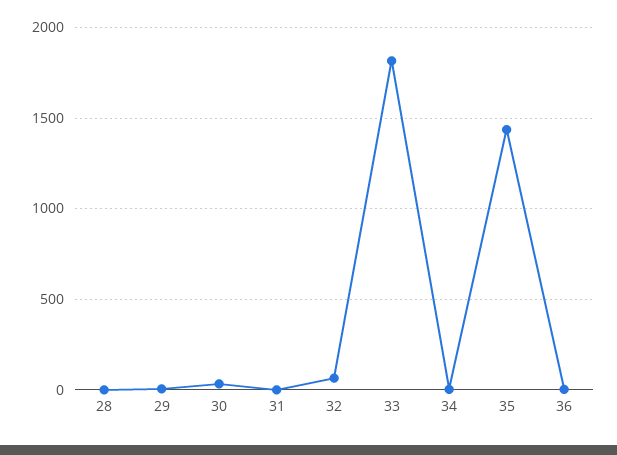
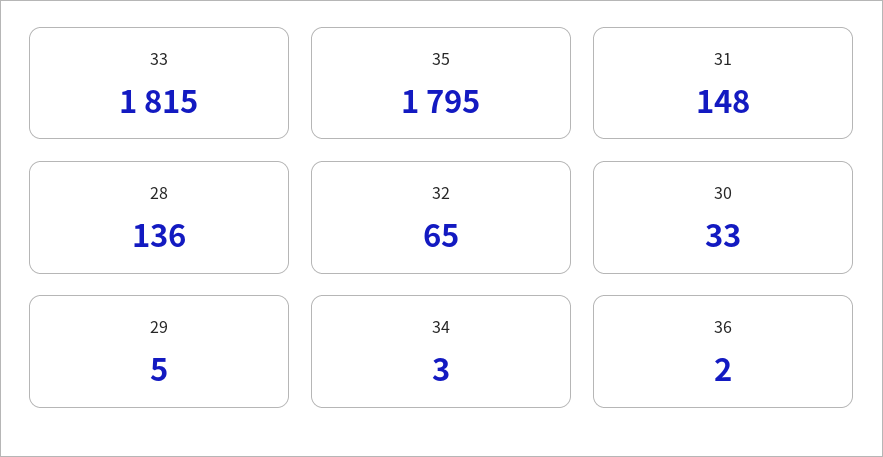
28: 0 -> 136
31: 0 -> 148
35: 1450 -> 1795

